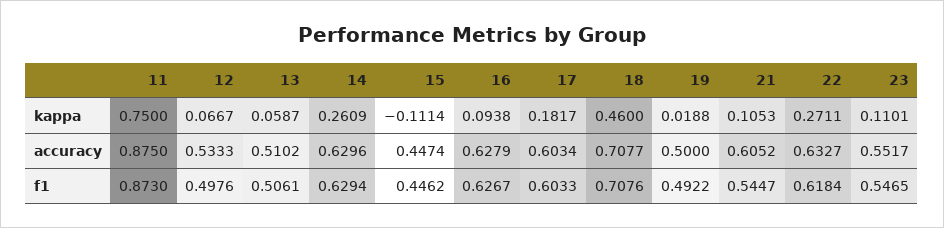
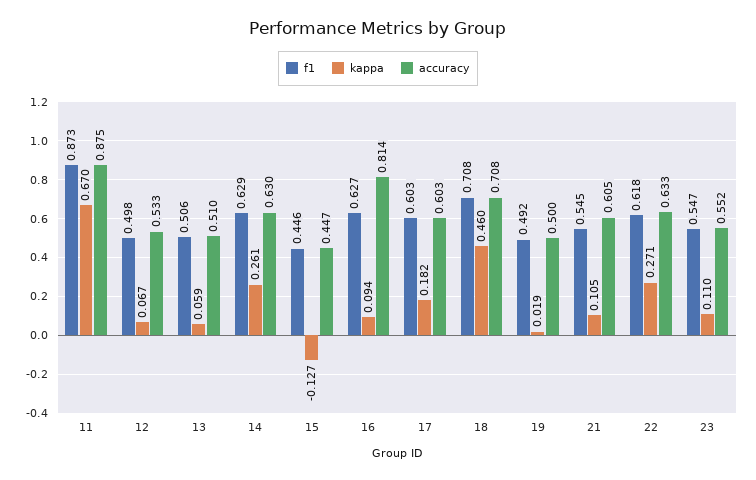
kappa, 11: 0.75 -> 0.67
kappa, 15: -0.1114 -> -0.127
accuracy, 16: 0.6279 -> 0.814

